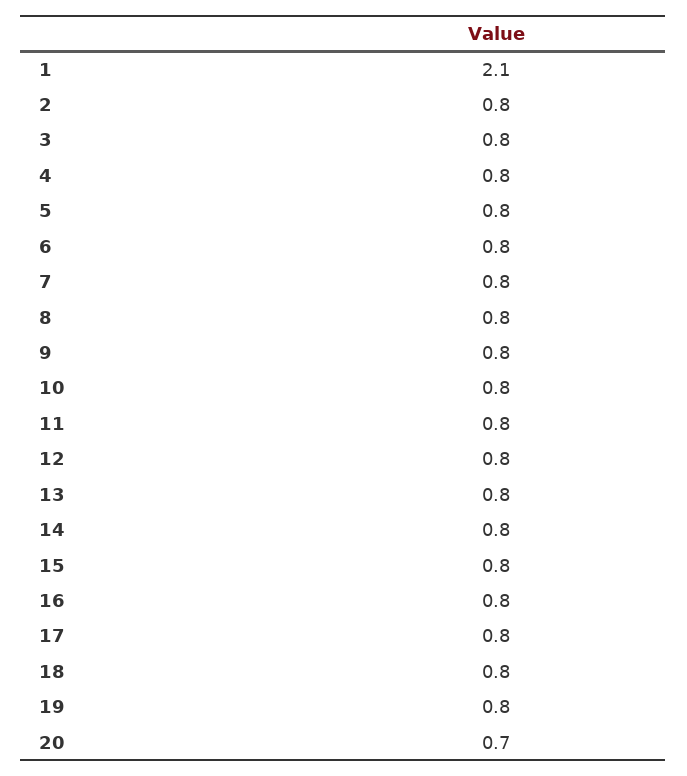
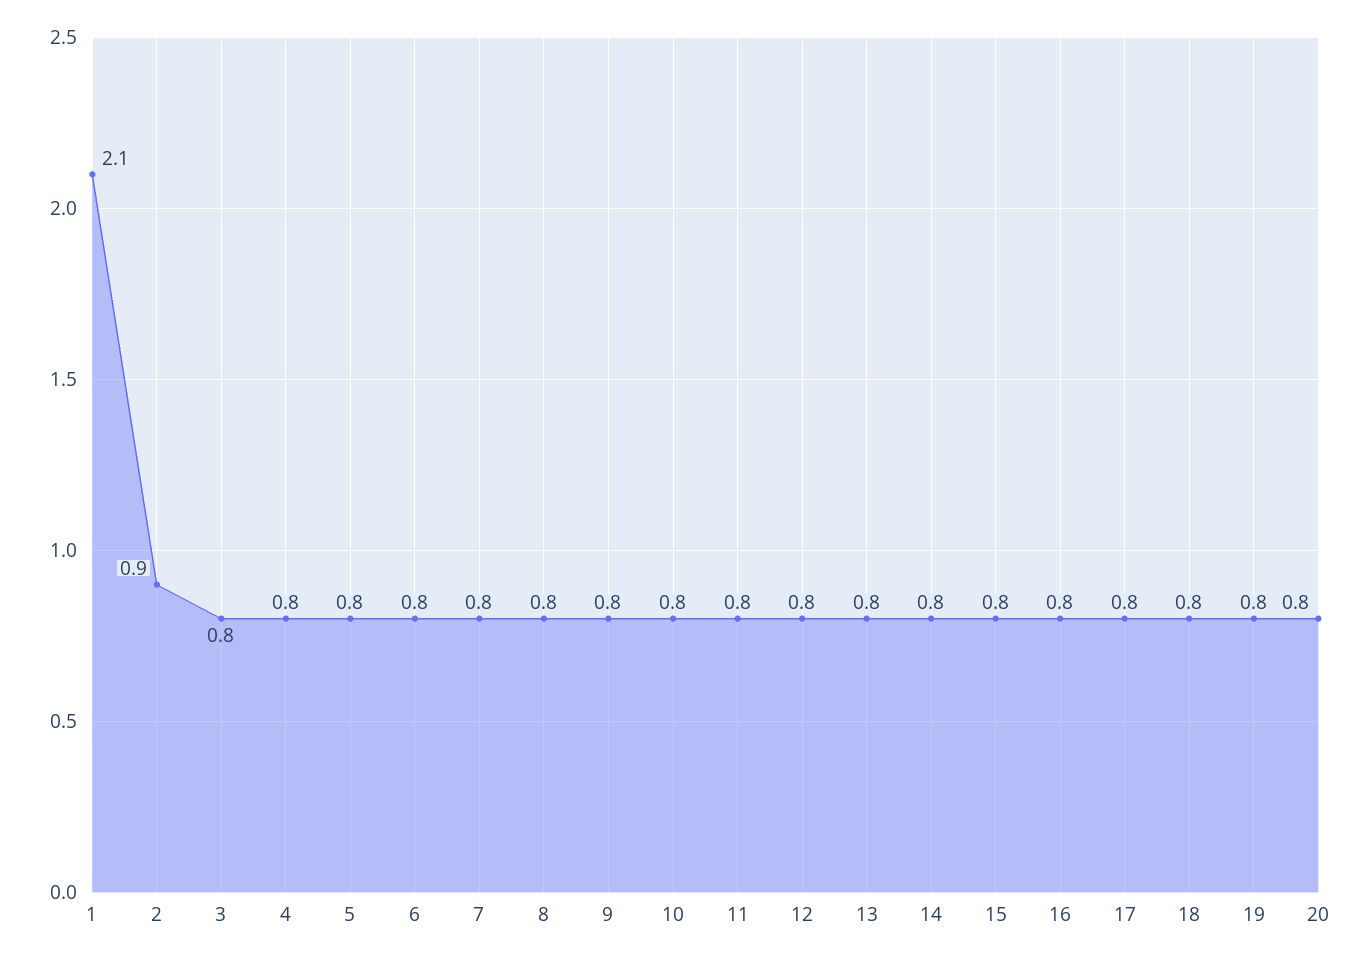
2: 0.8 -> 0.9
20: 0.7 -> 0.8

